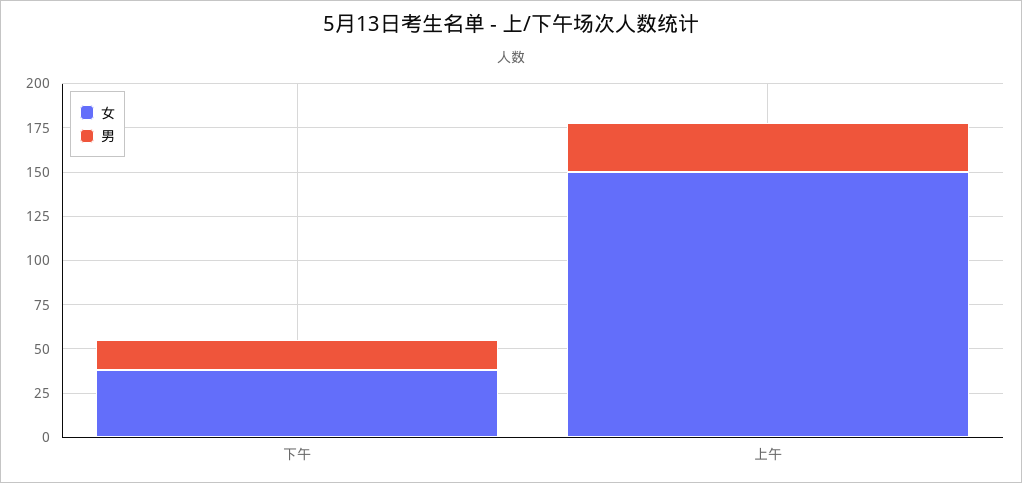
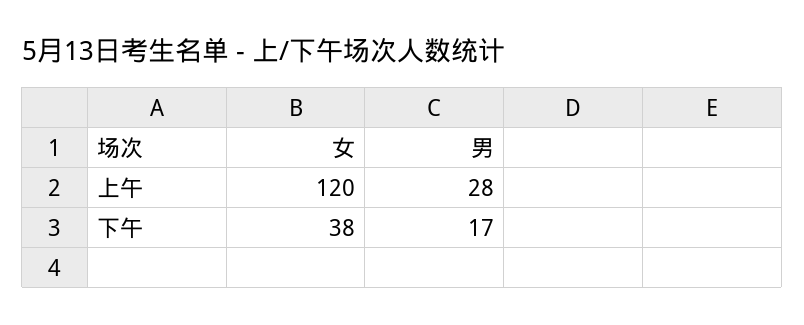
女, 上午: 150 -> 120

